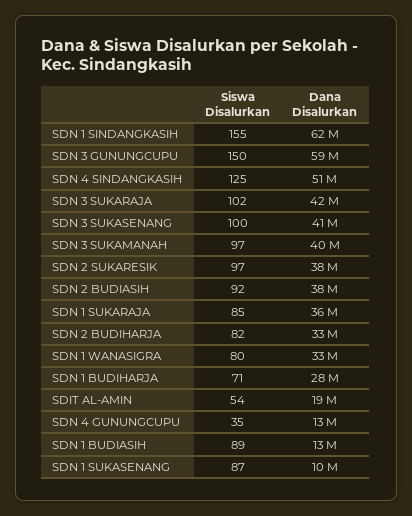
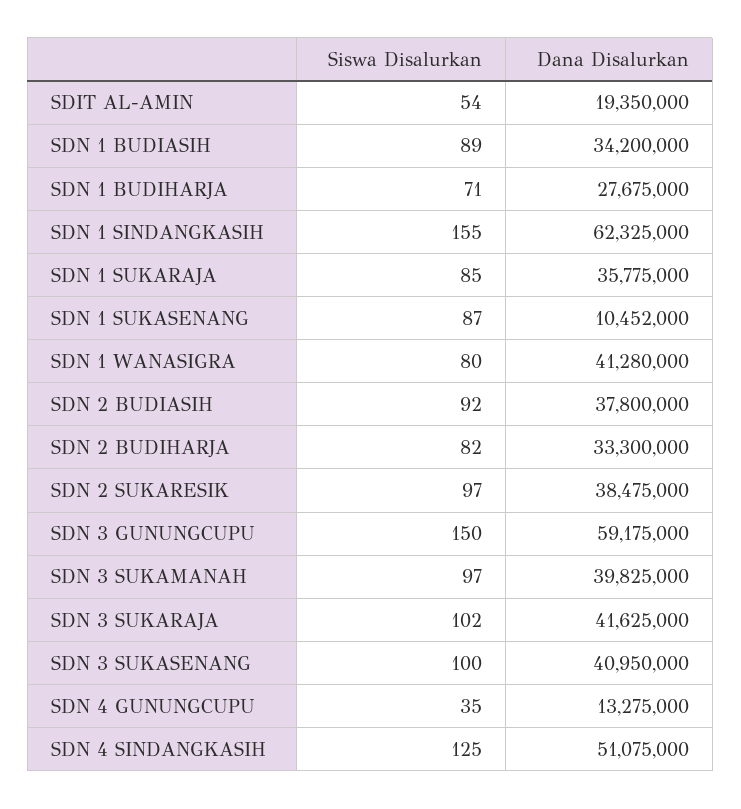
Dana Disalurkan, SDN 1 WANASIGRA: 33000000 -> 41280000
Dana Disalurkan, SDN 1 BUDIASIH: 13000000 -> 34200000

